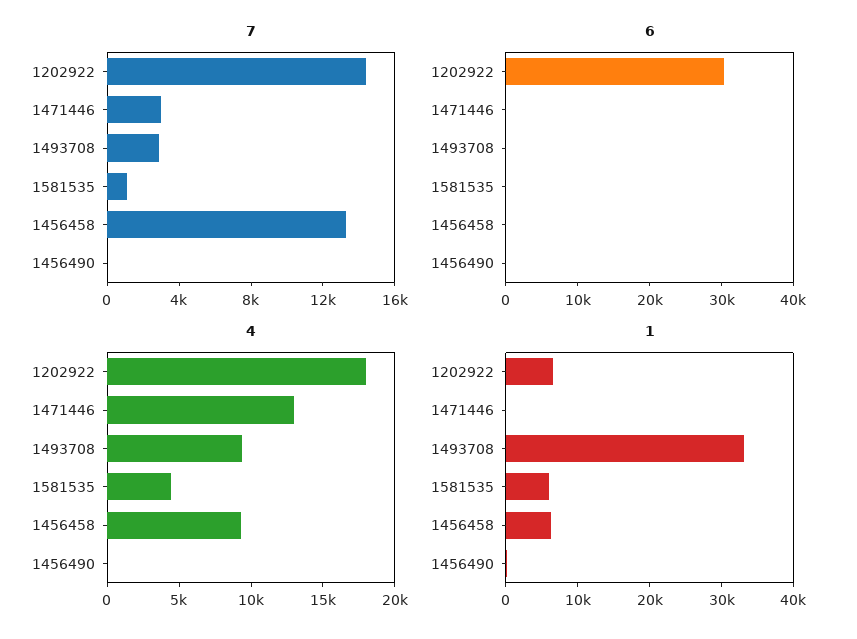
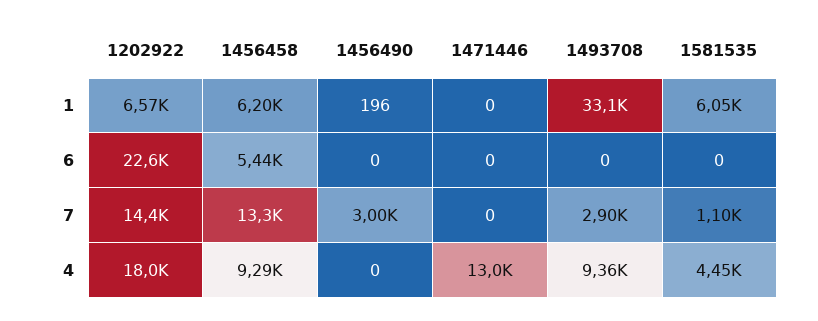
7, 1471446: 3000 -> 0
7, 1456490: 0 -> 3000
6, 1202922: 30000 -> 22600
6, 1456458: 0 -> 5440

